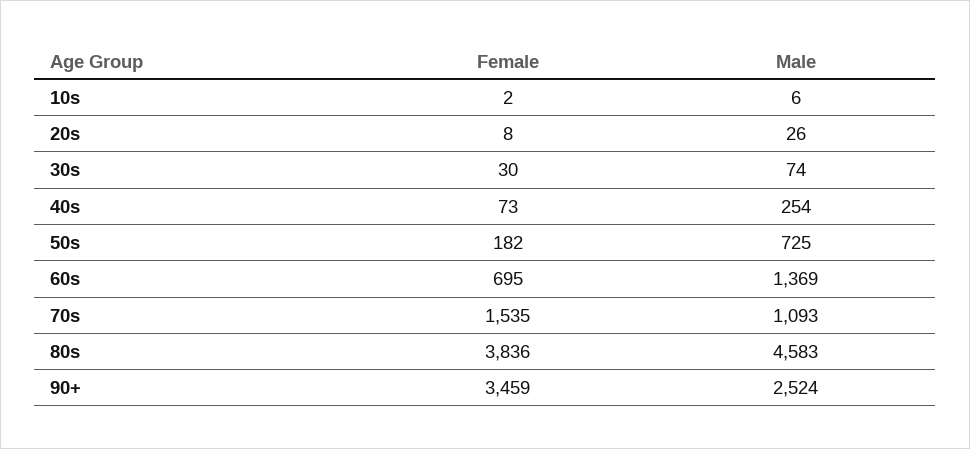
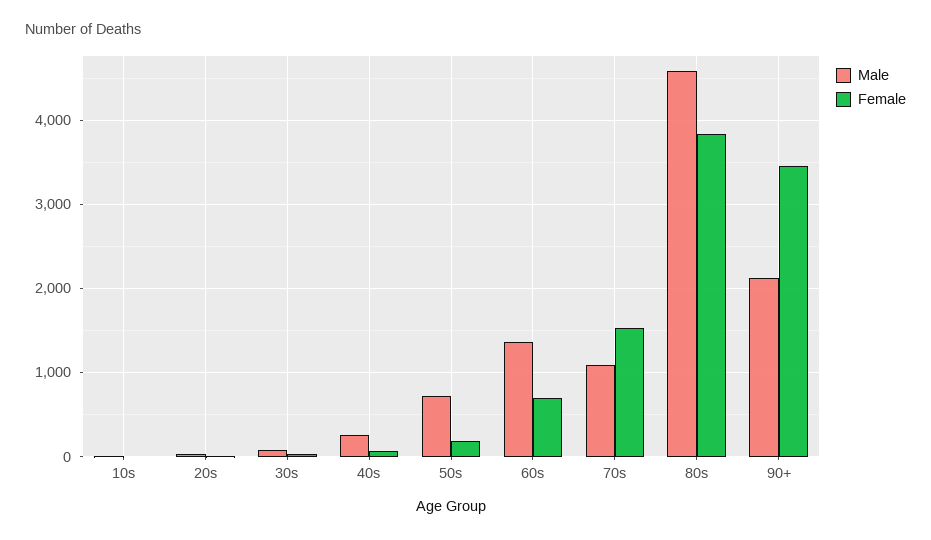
Male, 90+: 2524 -> 2100

